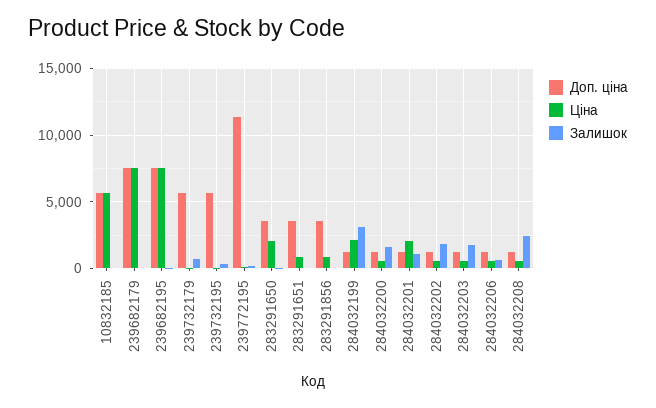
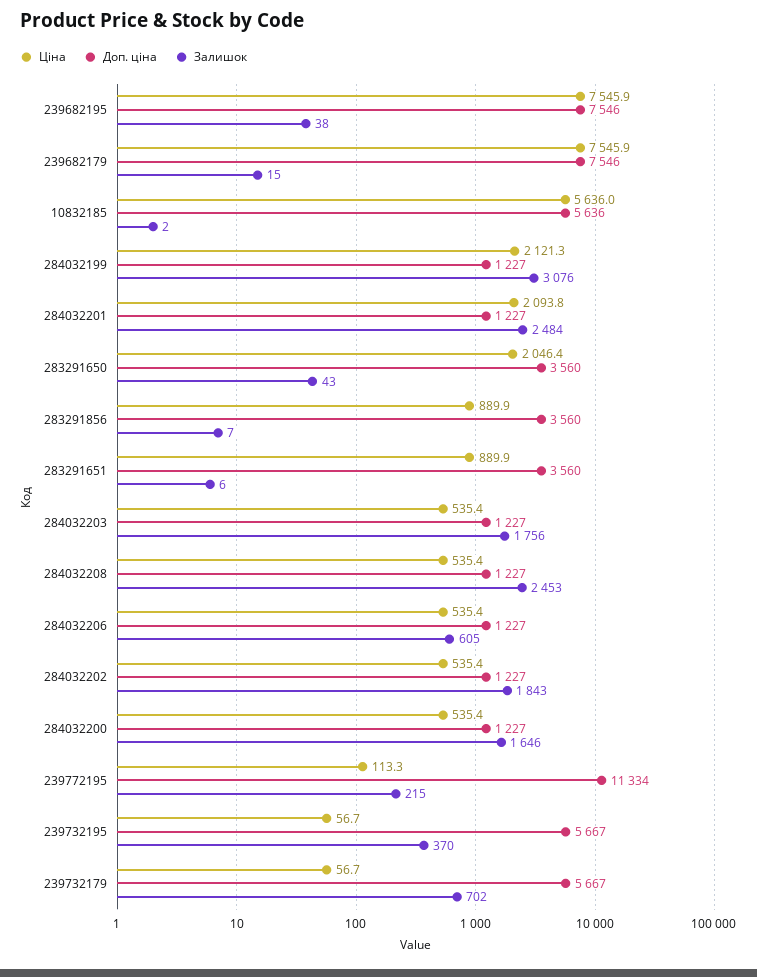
Залишок, 284032201: 1000 -> 2484

